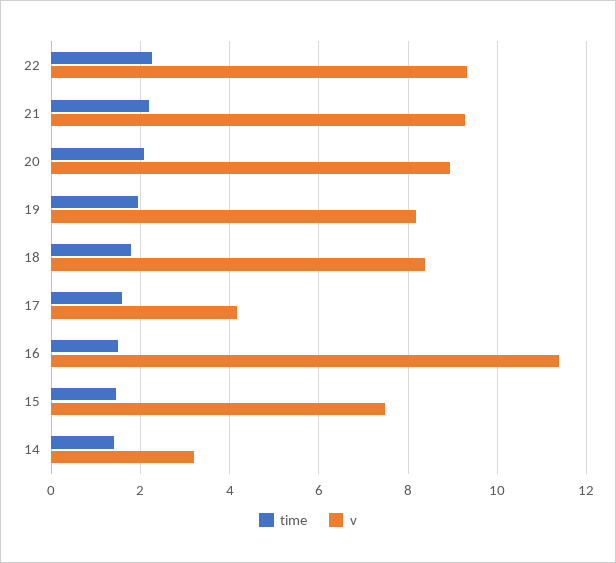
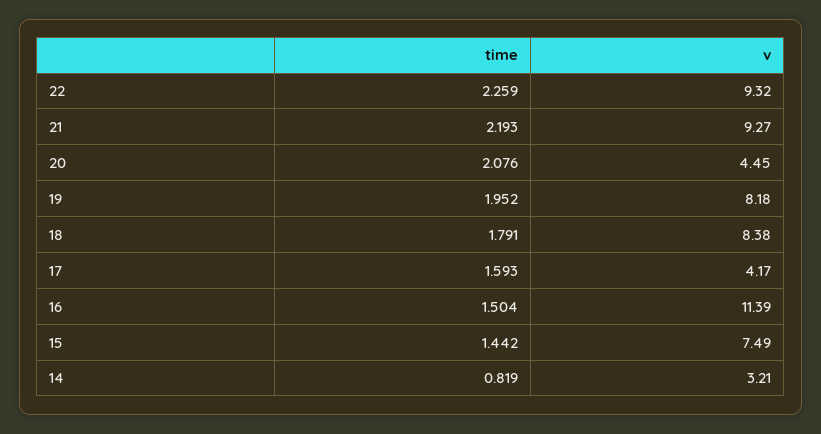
v, 20: 9 -> 4.45
time, 14: 1.4 -> 0.819

